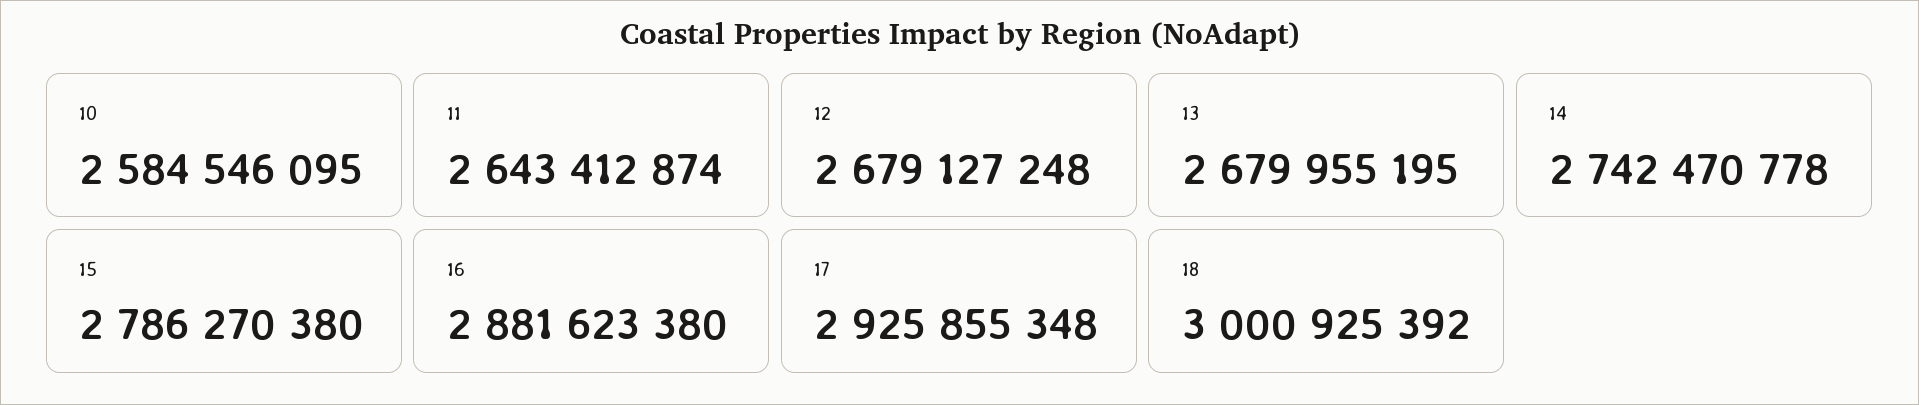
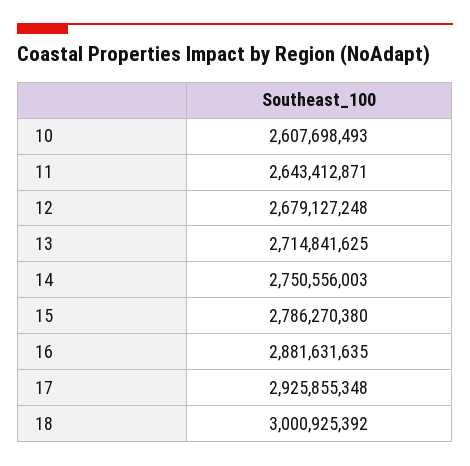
10: 2584546095 -> 2607698493
11: 2643412874 -> 2643412871
13: 2679955195 -> 2714841625
14: 2742470778 -> 2750556003
16: 2881623380 -> 2881631635

